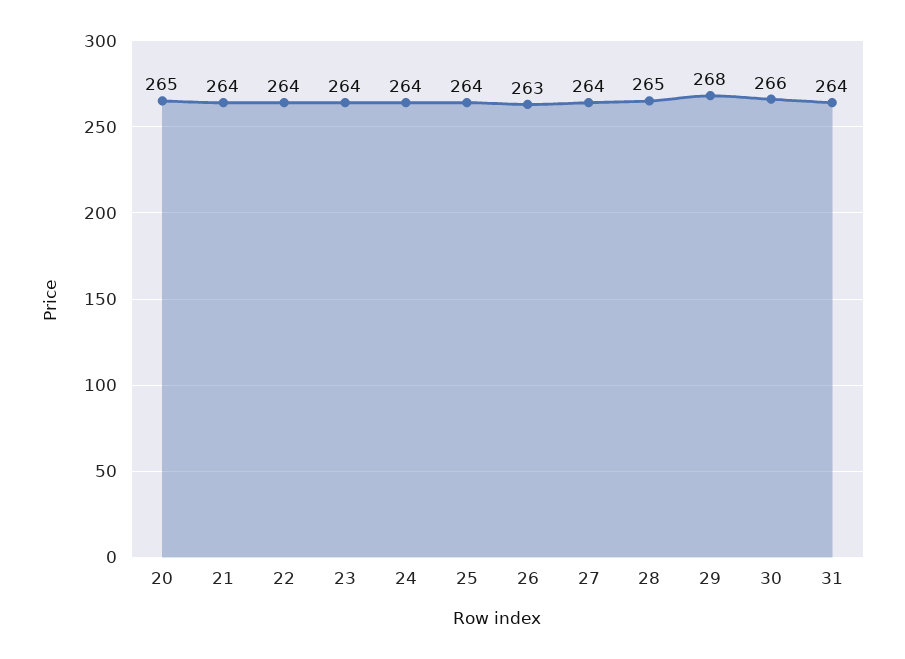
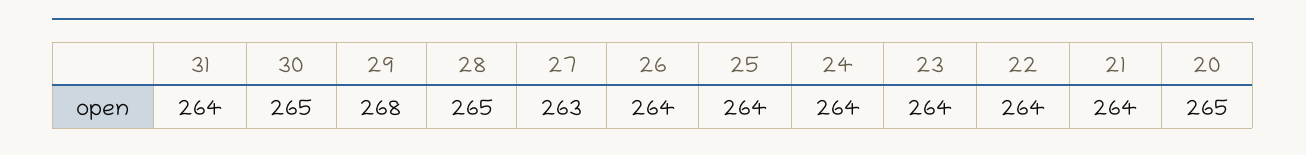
26: 263 -> 264
27: 264 -> 263
30: 266 -> 265

